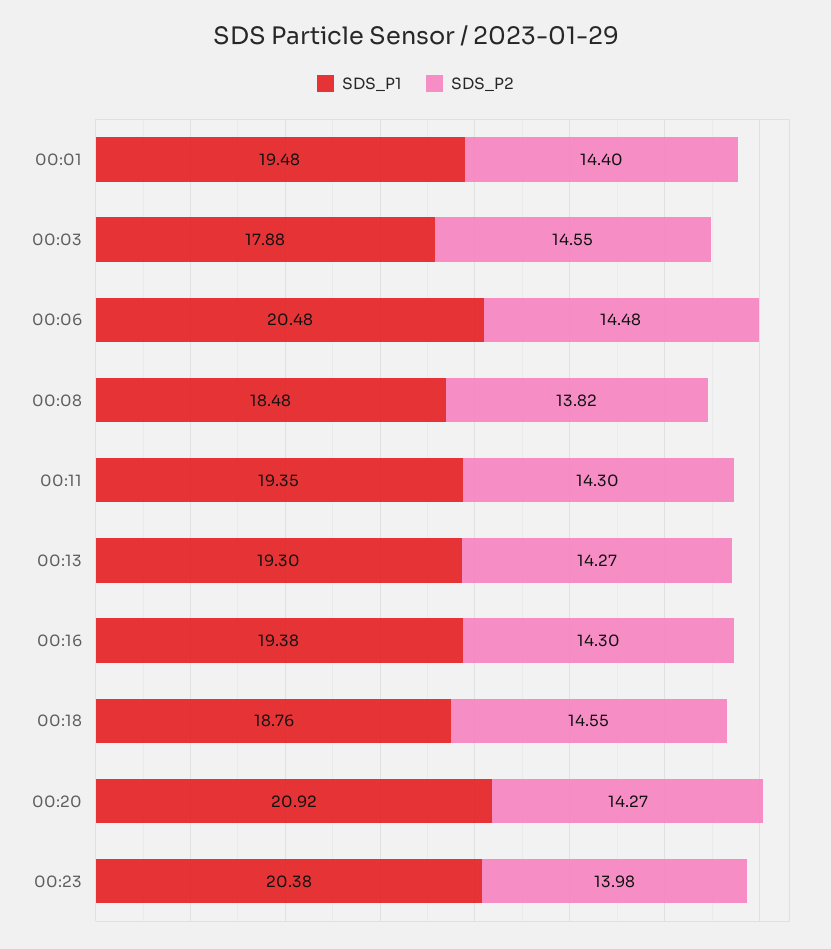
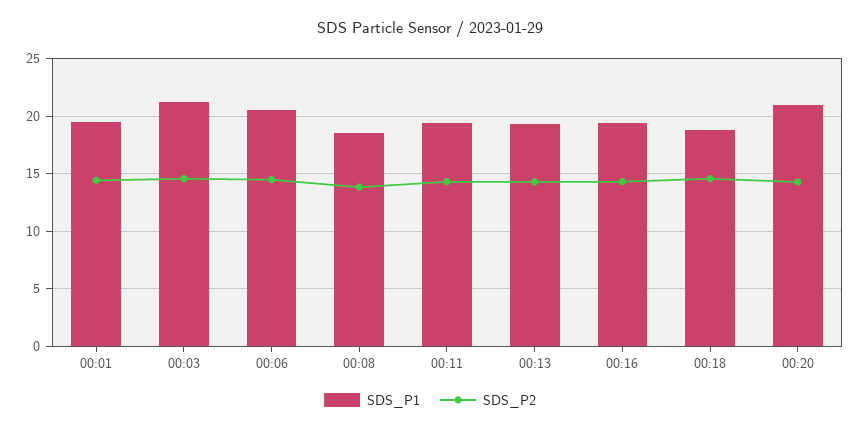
SDS_P1, 00:03: 17.88 -> 21
SDS_P1, 00:23: 20.38 -> none
SDS_P2, 00:23: 13.98 -> none

